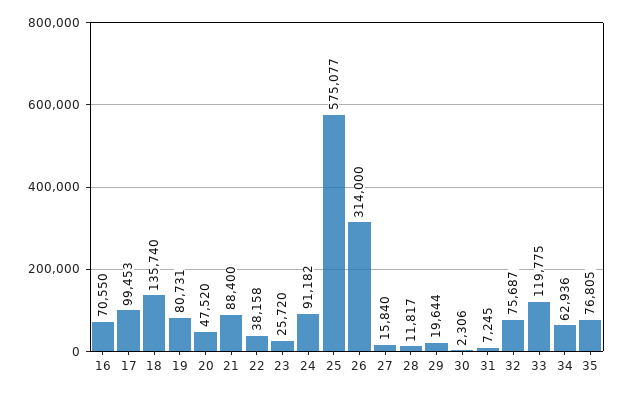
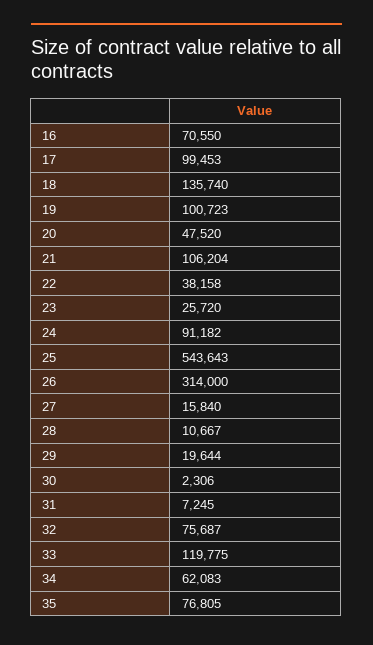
19: 80731 -> 100723
21: 88400 -> 106204
25: 575077 -> 543643
28: 11817 -> 10667
34: 62936 -> 62083

